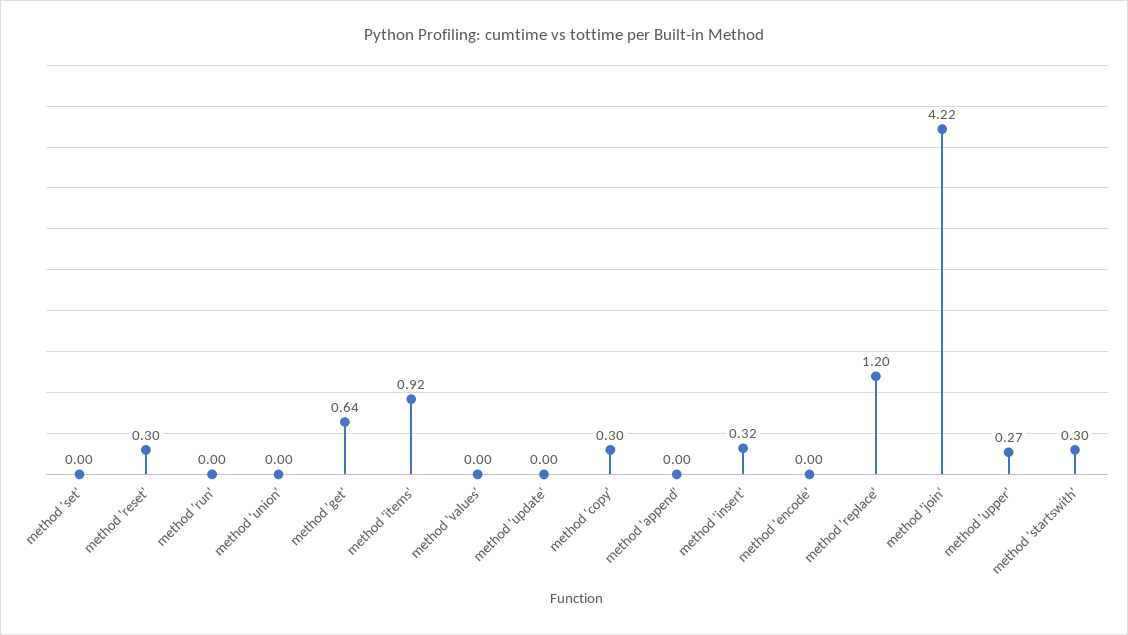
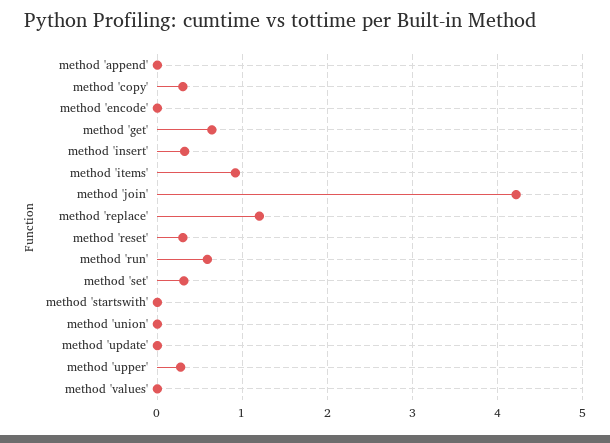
method 'set': 0 -> 0.3
method 'run': 0 -> 0.6
method 'startswith': 0.3 -> 0

